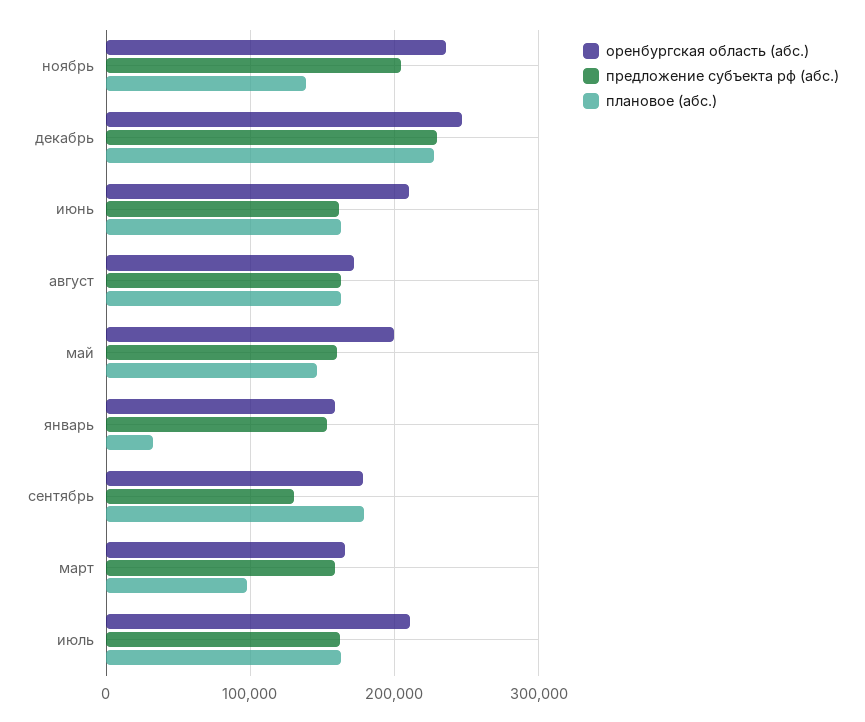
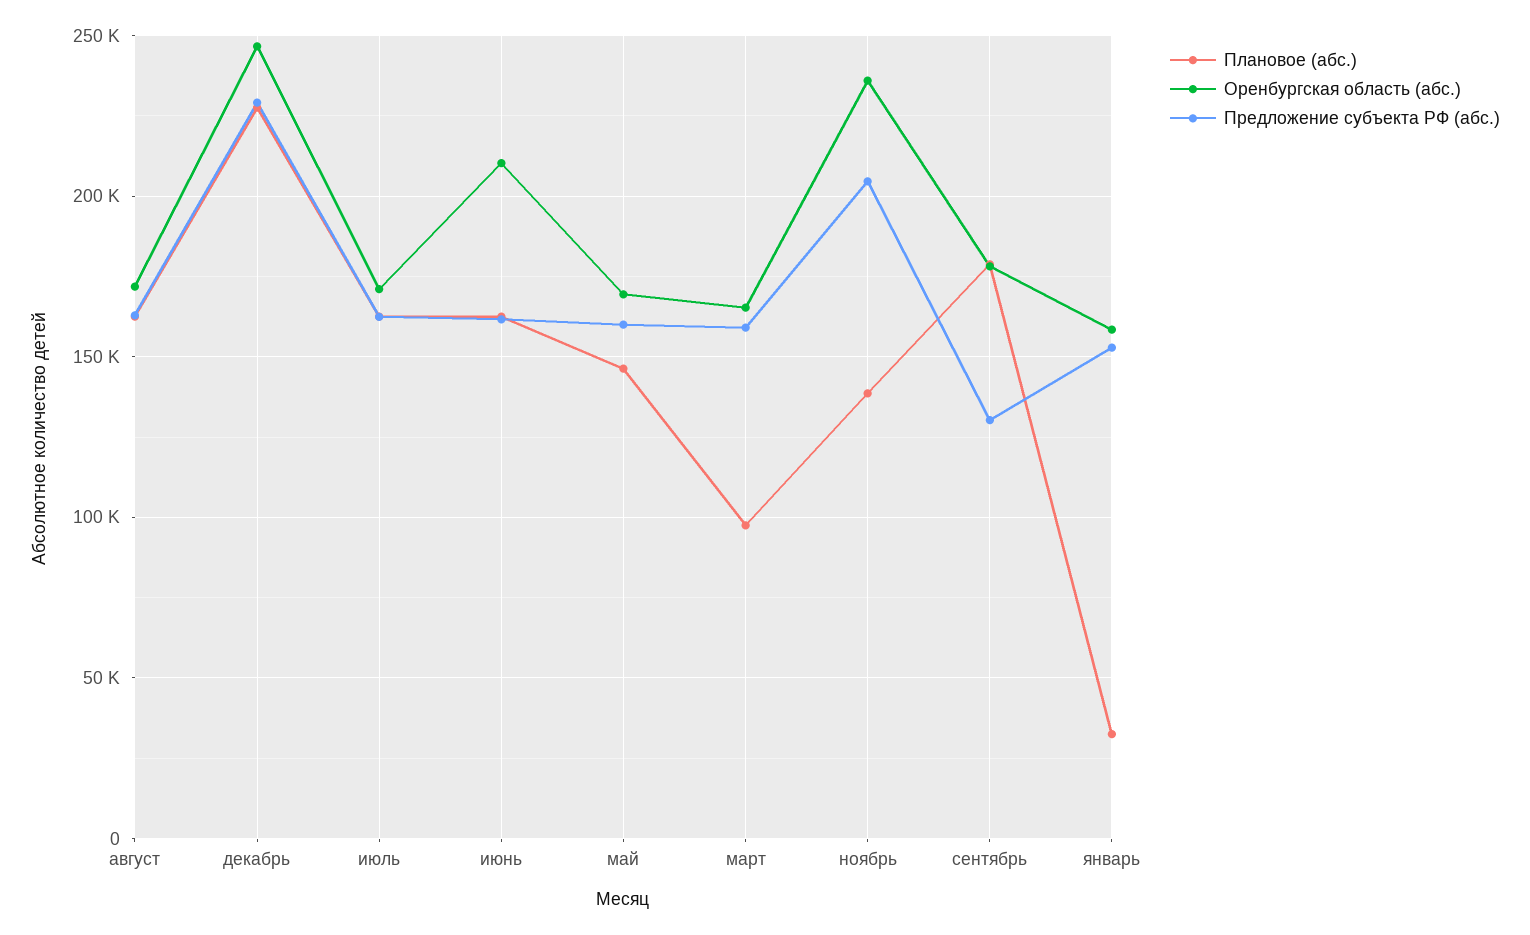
оренбургская область (абс.), май: 200000 -> 170000
оренбургская область (абс.), июль: 210000 -> 170000

